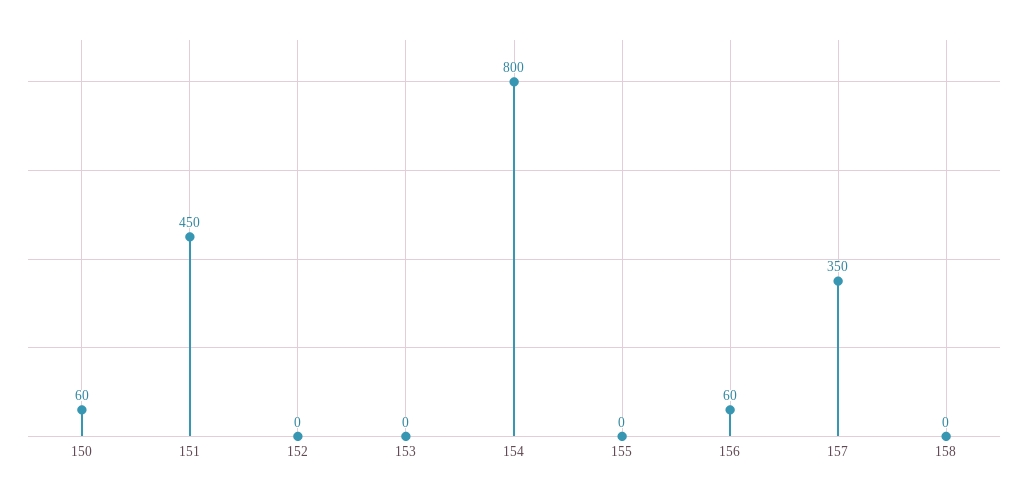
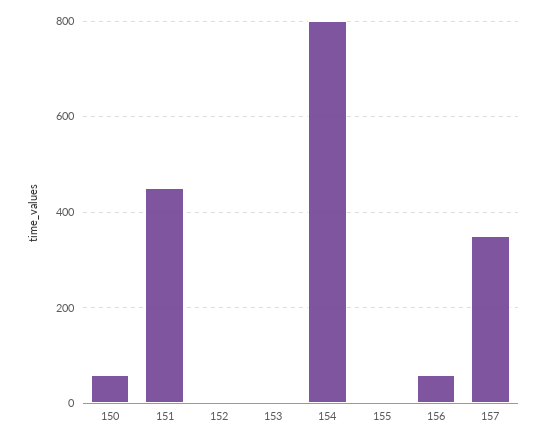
158: 0 -> none

